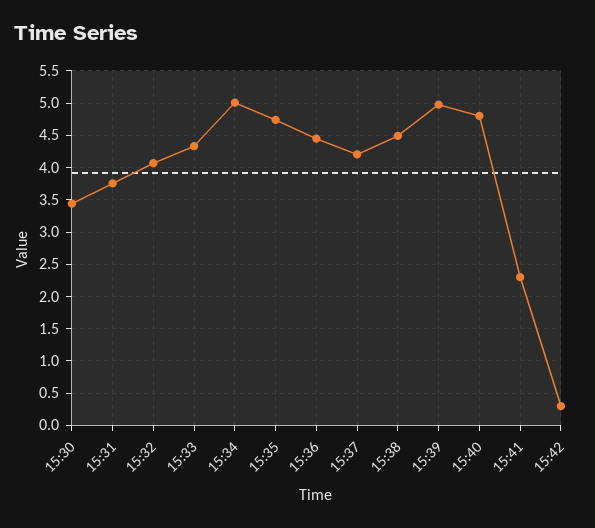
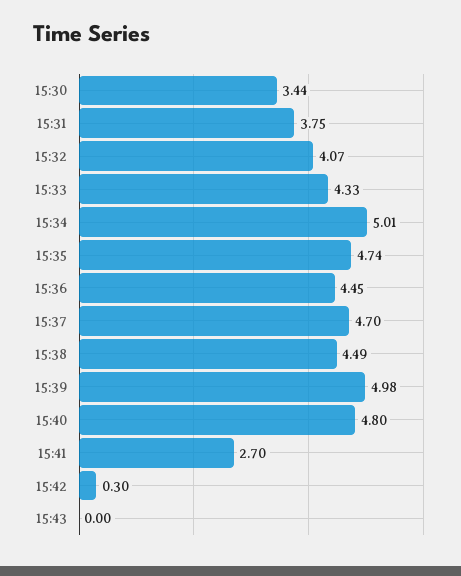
15:37: 4.2 -> 4.7
15:41: 2.3 -> 2.7
15:43: none -> 0

